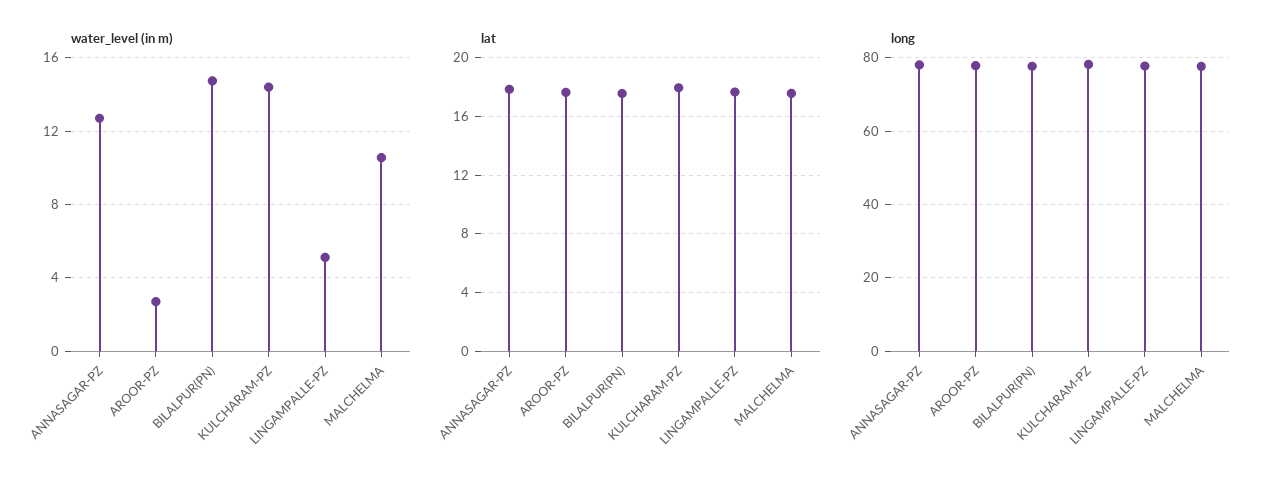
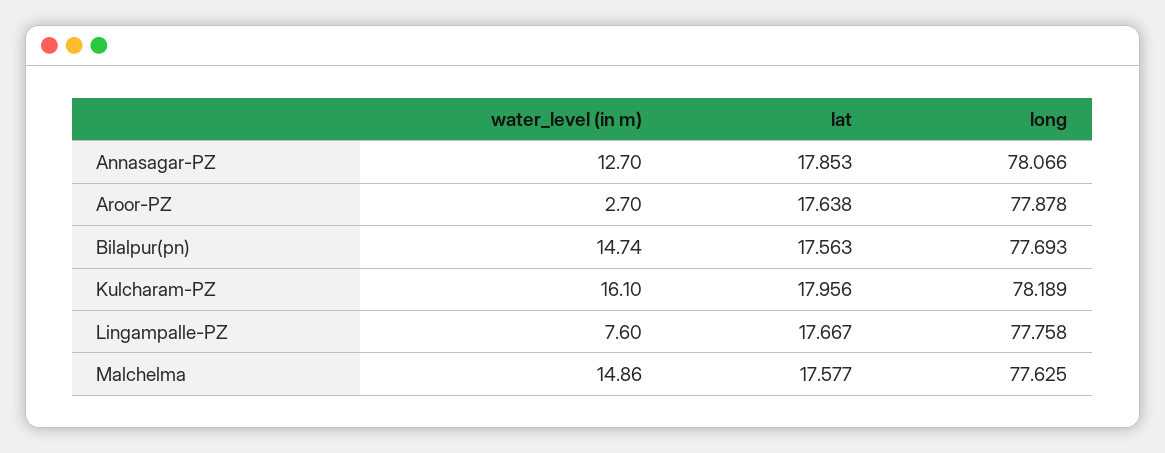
water_level (in m), KULCHARAM-PZ: 14.5 -> 16.1
water_level (in m), LINGAMPALLE-PZ: 5 -> 7.6
water_level (in m), MALCHELMA: 10.5 -> 14.86

